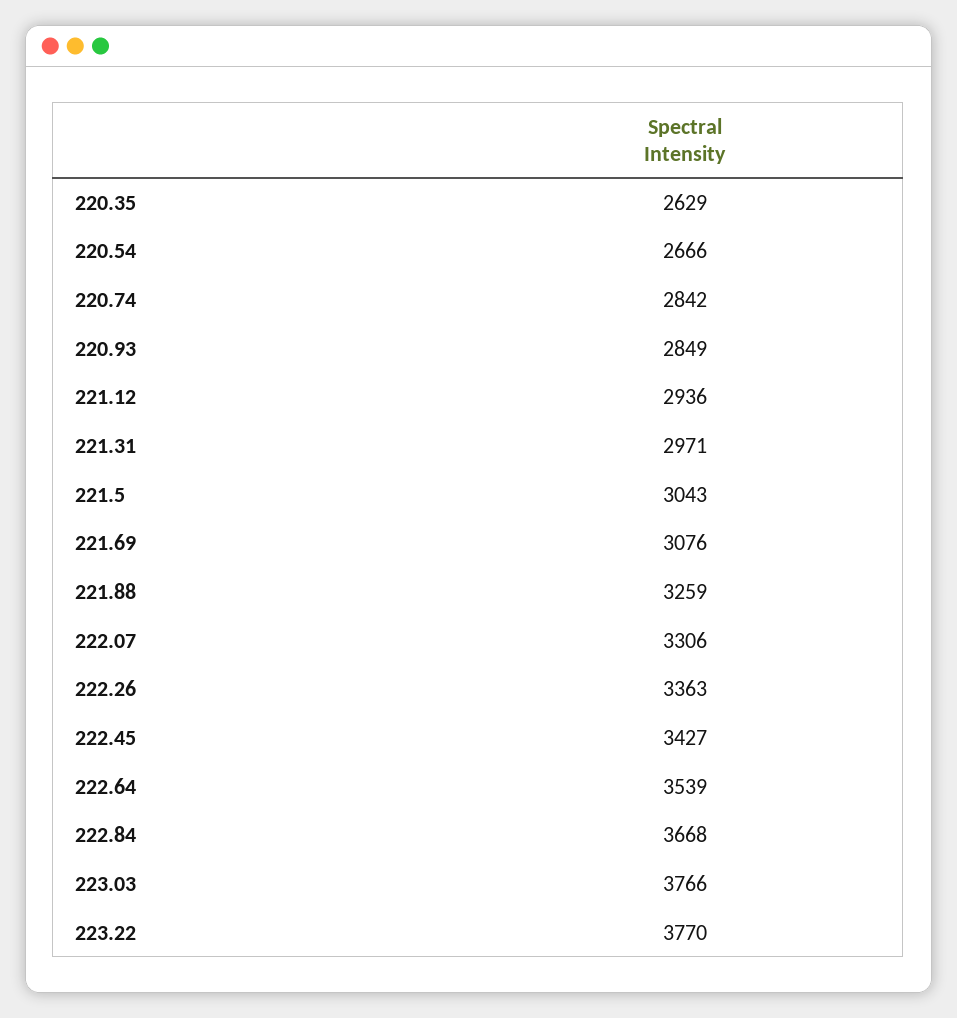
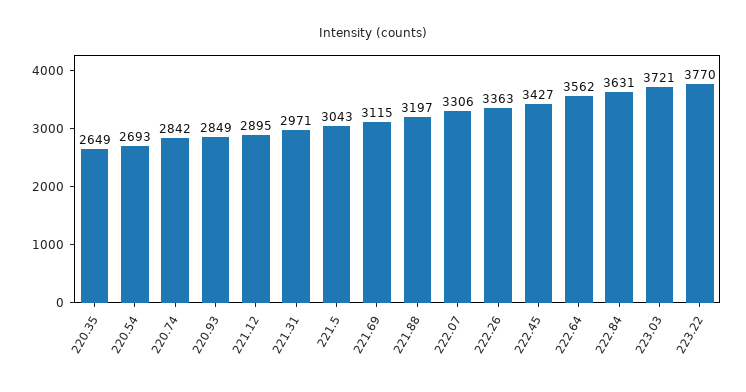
220.35: 2629 -> 2649
220.54: 2666 -> 2693
221.12: 2936 -> 2895
221.69: 3076 -> 3115
221.88: 3259 -> 3197
222.64: 3539 -> 3562
222.84: 3668 -> 3631
223.03: 3766 -> 3721

